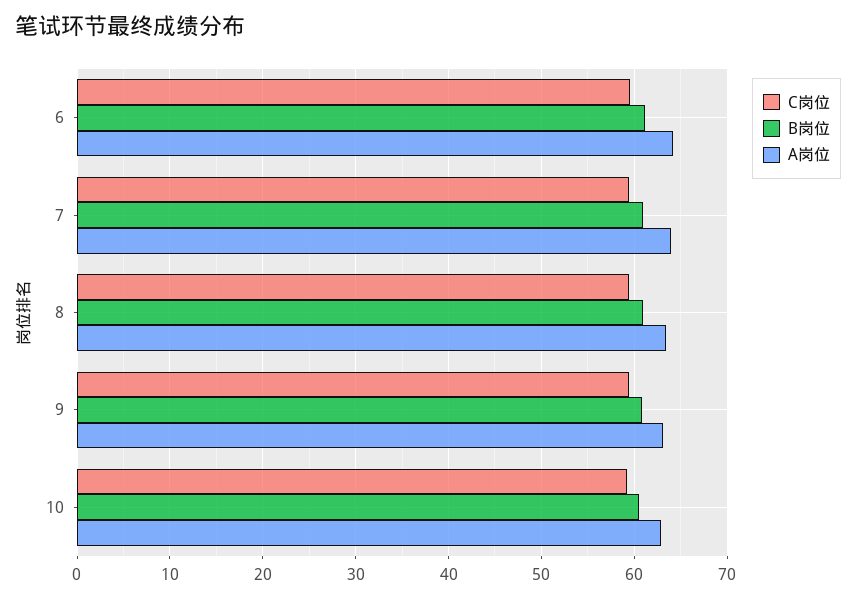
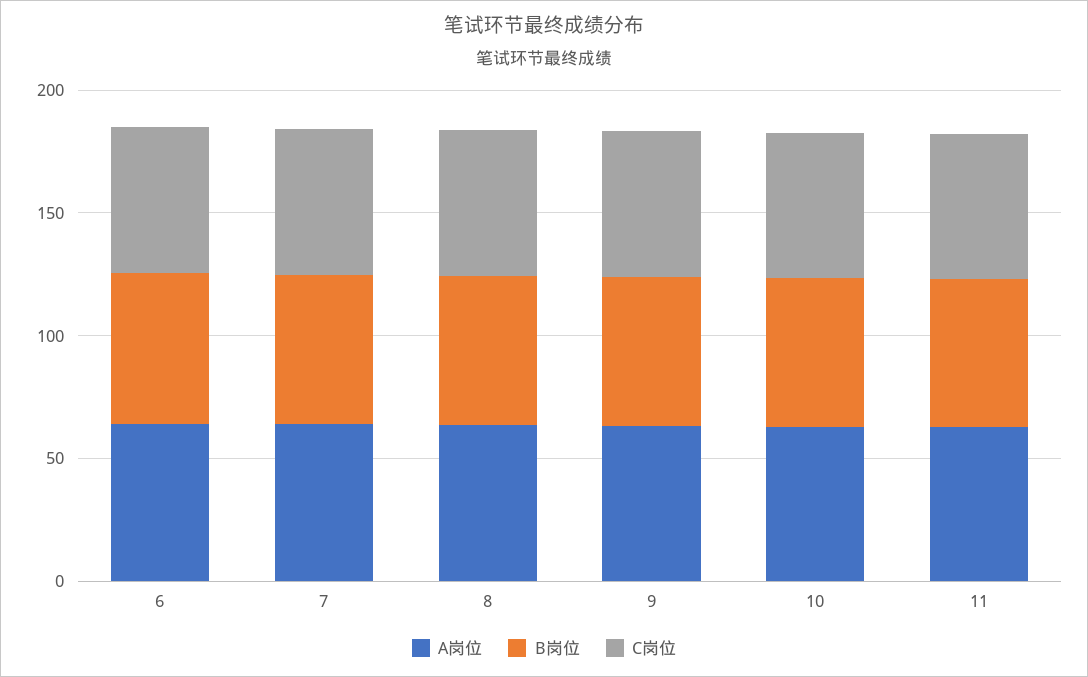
A岗位, 11: none -> 60
B岗位, 11: none -> 60
C岗位, 11: none -> 60

